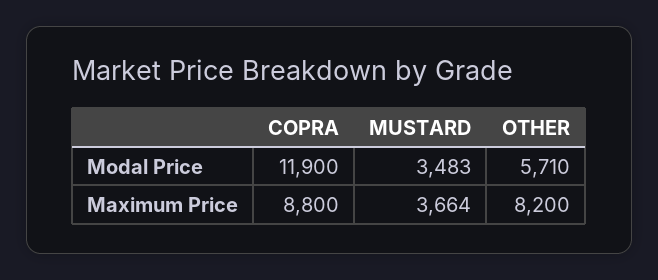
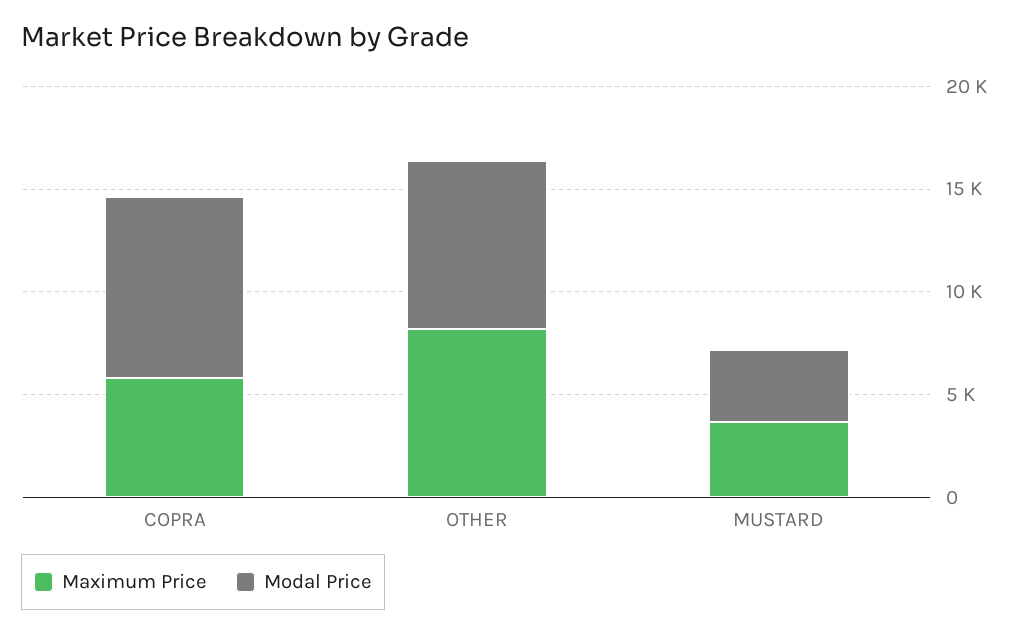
Modal Price, COPRA: 11900 -> 9000
Modal Price, OTHER: 5710 -> 8000
Maximum Price, COPRA: 8800 -> 6000

